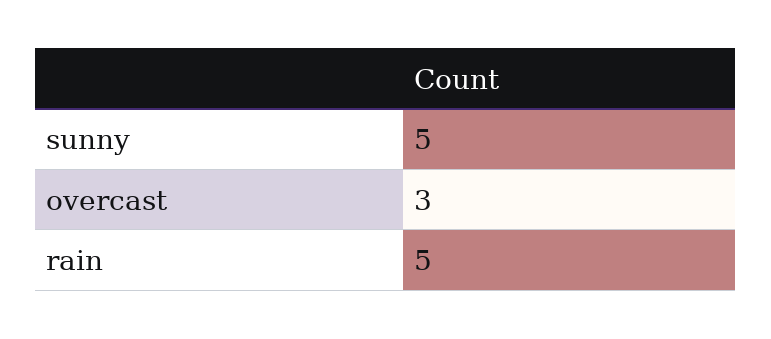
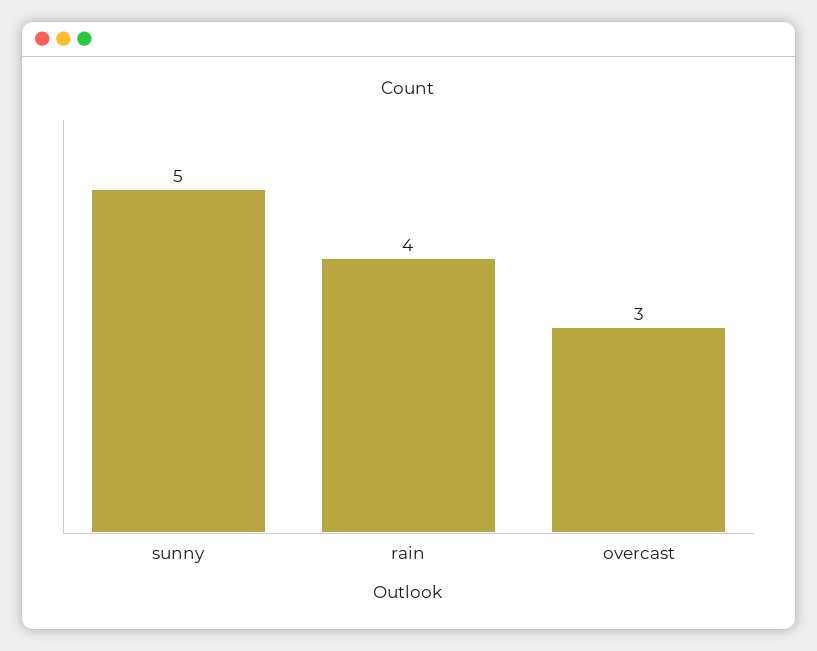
rain: 5 -> 4

